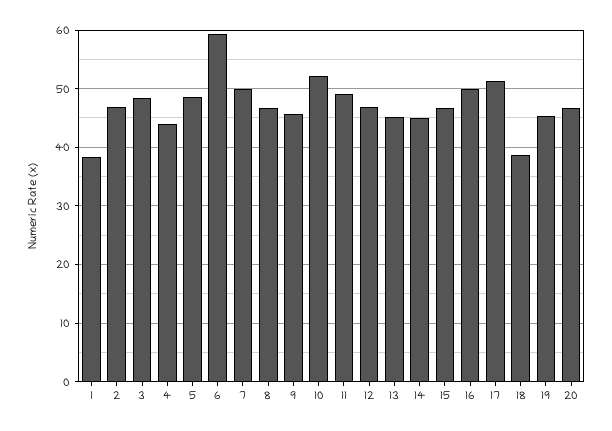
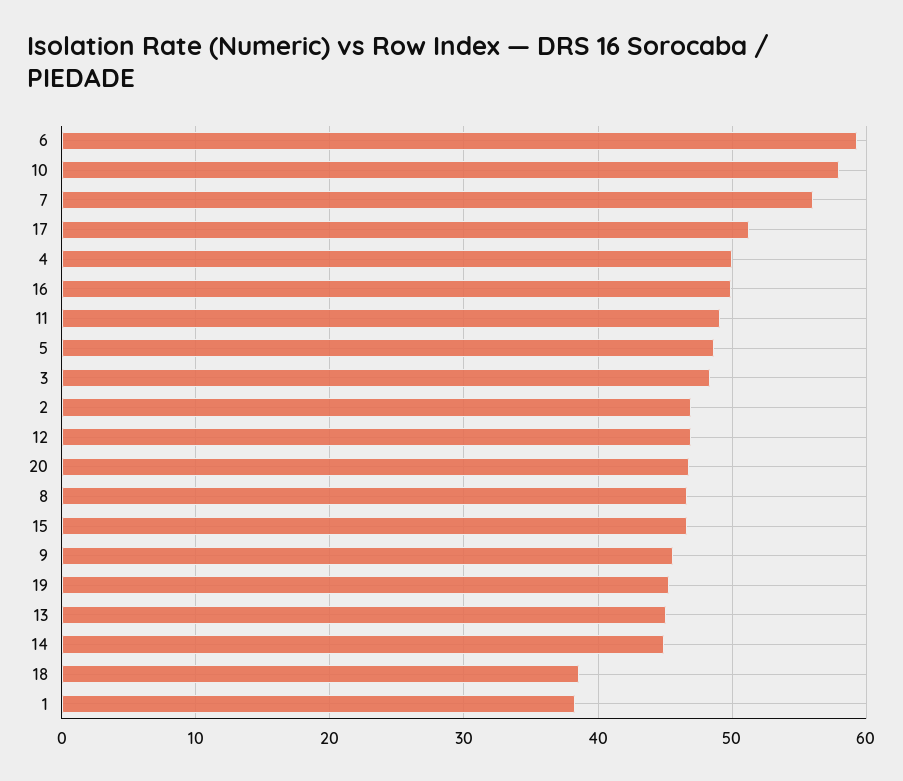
4: 44 -> 50
7: 50 -> 56
10: 52 -> 58

